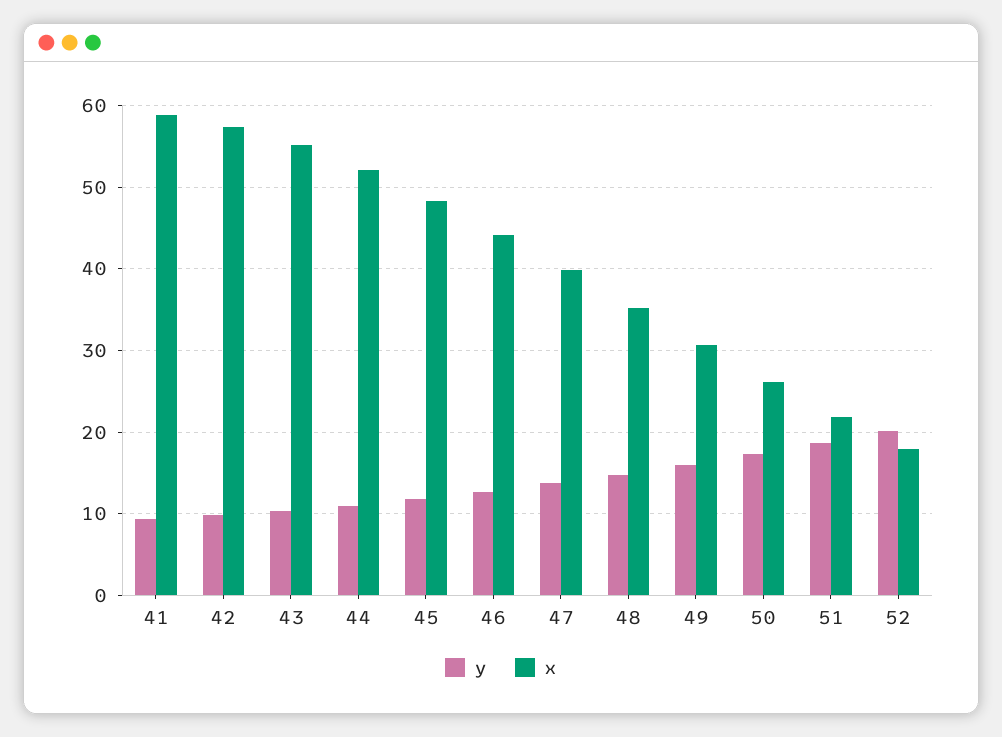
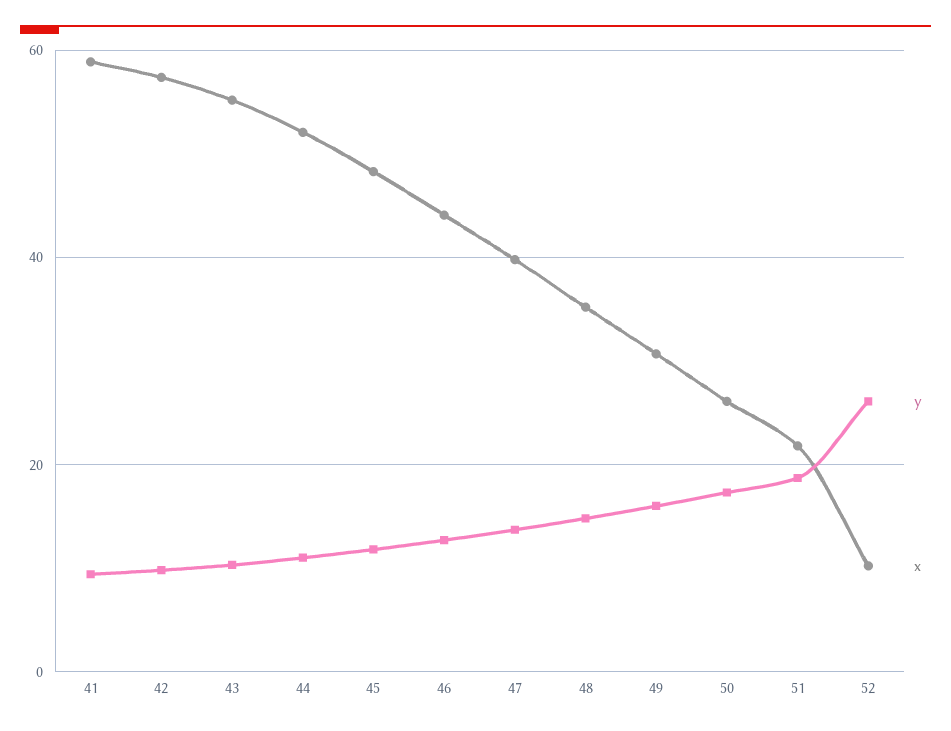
y, 52: 20 -> 26
x, 52: 18 -> 10

